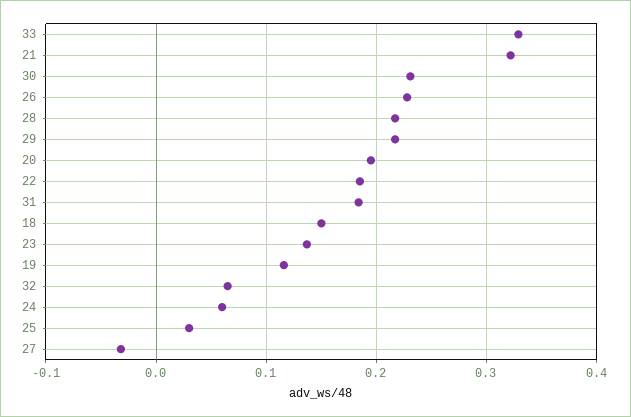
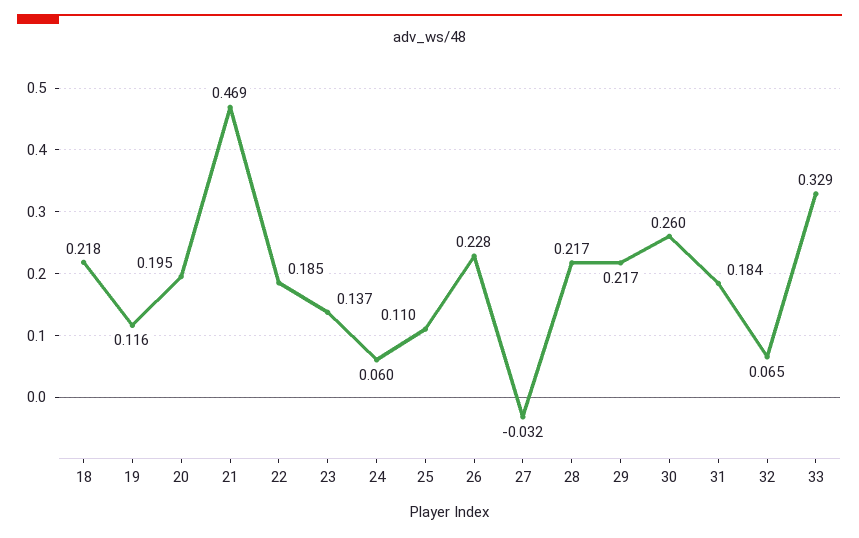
21: 0.32 -> 0.469
30: 0.23 -> 0.26
18: 0.15 -> 0.218
25: 0.03 -> 0.11

